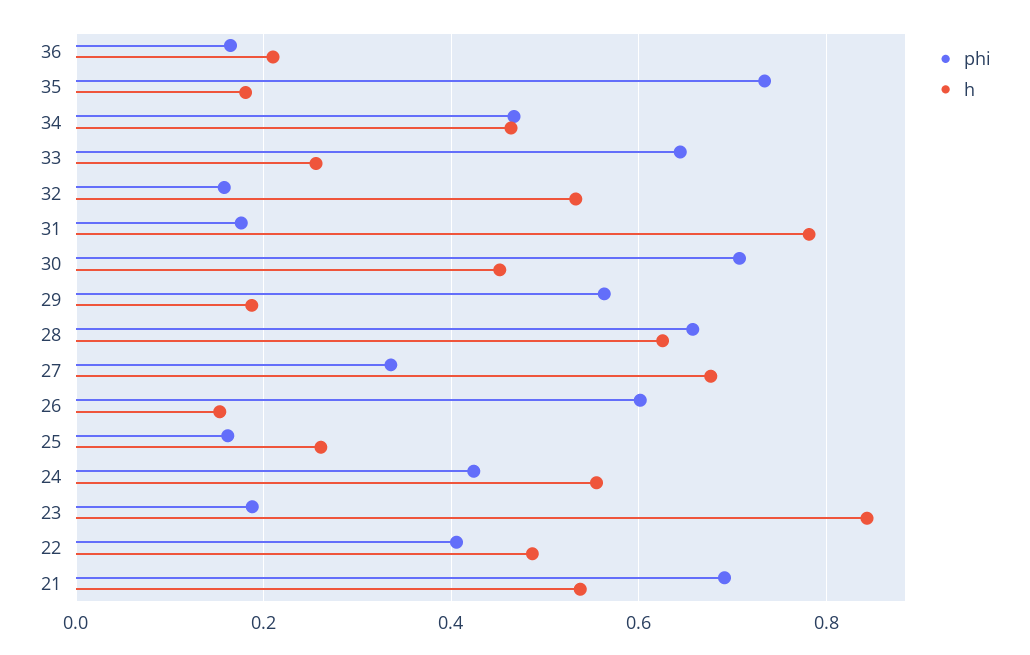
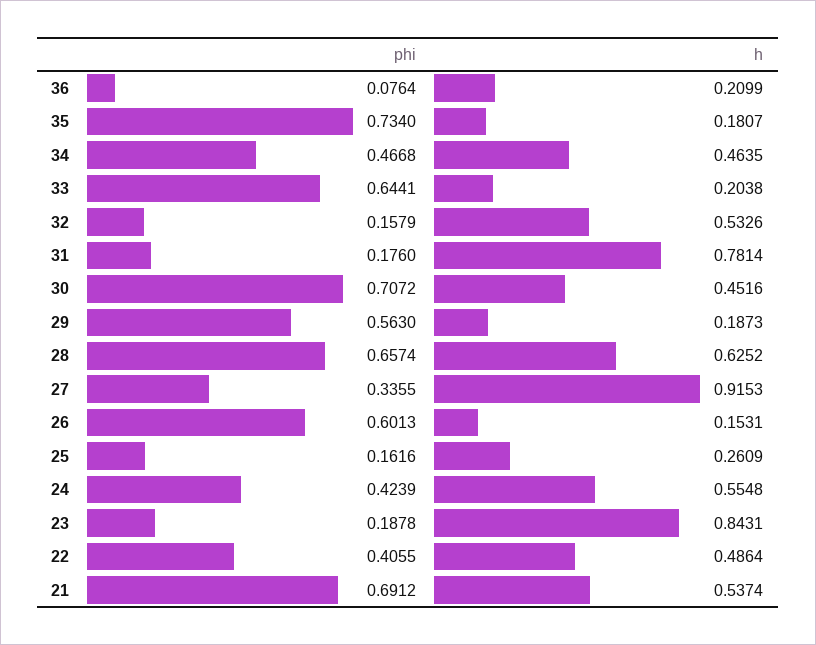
phi, 36: 0.16 -> 0.0764
h, 33: 0.26 -> 0.2038
h, 27: 0.68 -> 0.9153

